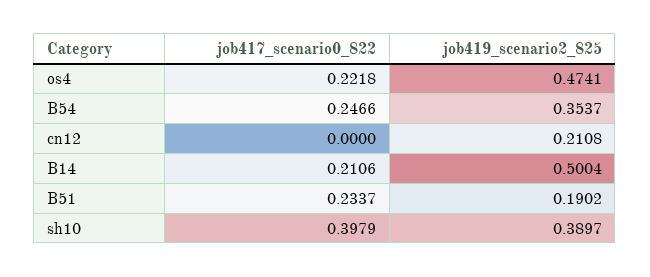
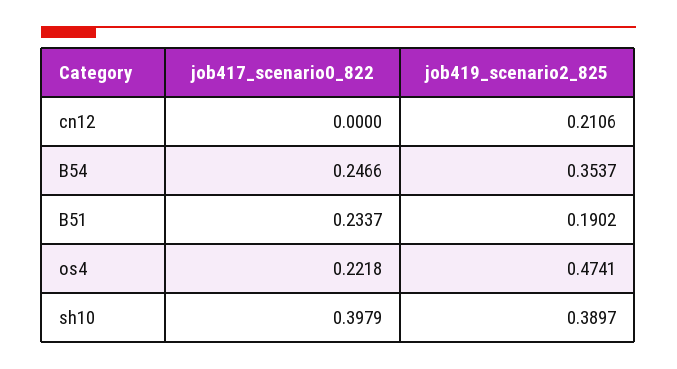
job419_scenario2_825, cn12: 0.2108 -> 0.2106
job417_scenario0_822, B14: 0.2106 -> none
job419_scenario2_825, B14: 0.5004 -> none

